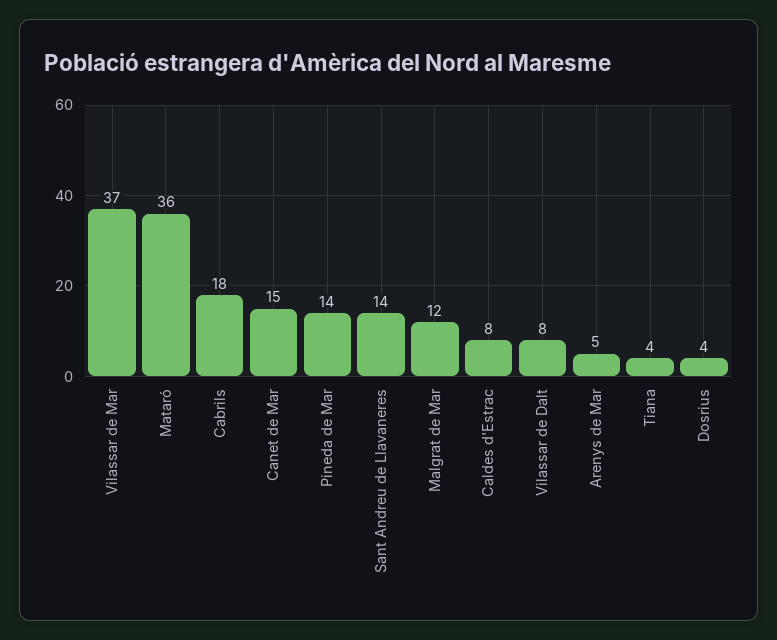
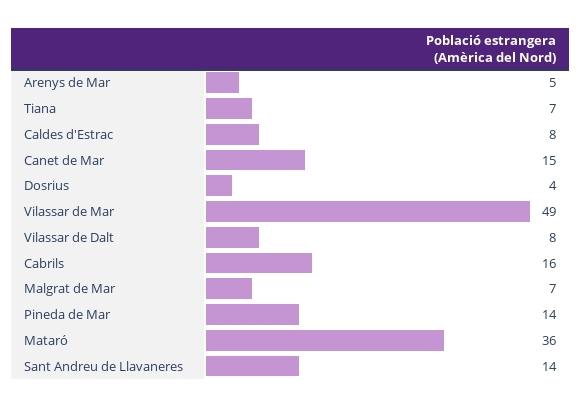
Vilassar de Mar: 37 -> 49
Cabrils: 18 -> 16
Malgrat de Mar: 12 -> 7
Tiana: 4 -> 7

